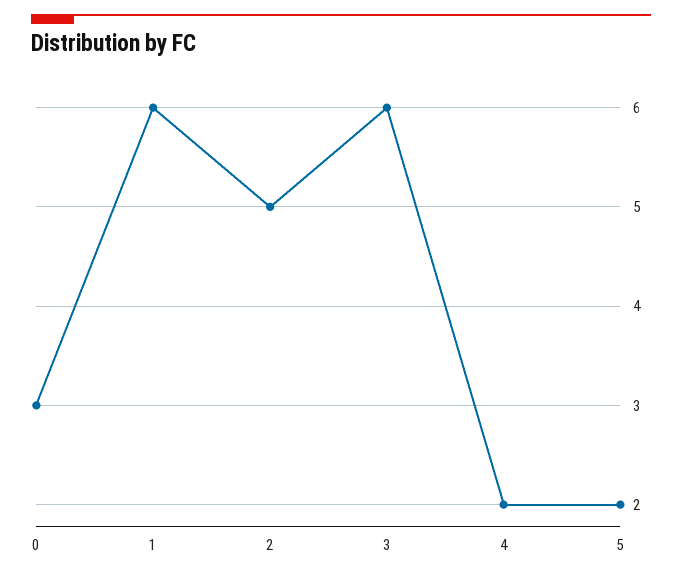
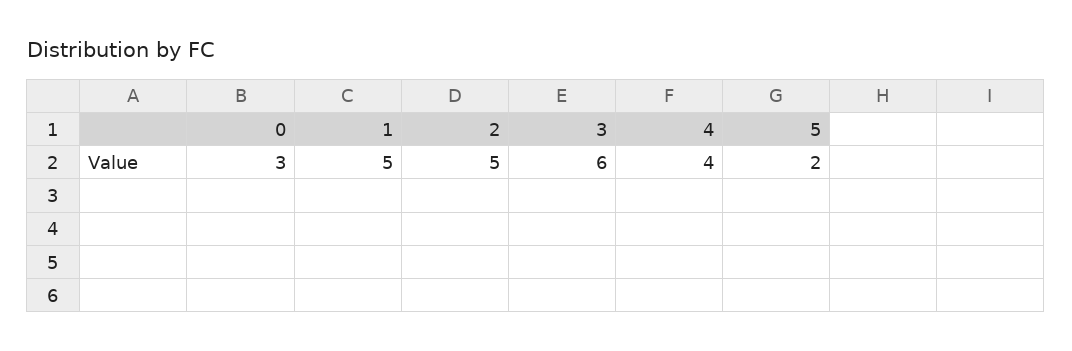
1: 6 -> 5
4: 2 -> 4

